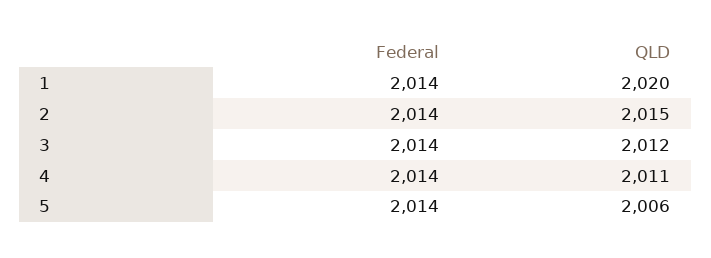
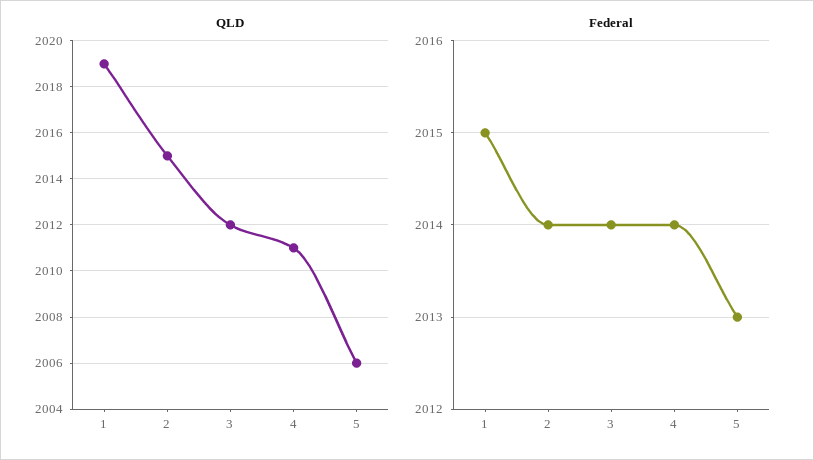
Federal, 1: 2014 -> 2015
QLD, 1: 2020 -> 2019
Federal, 5: 2014 -> 2013

